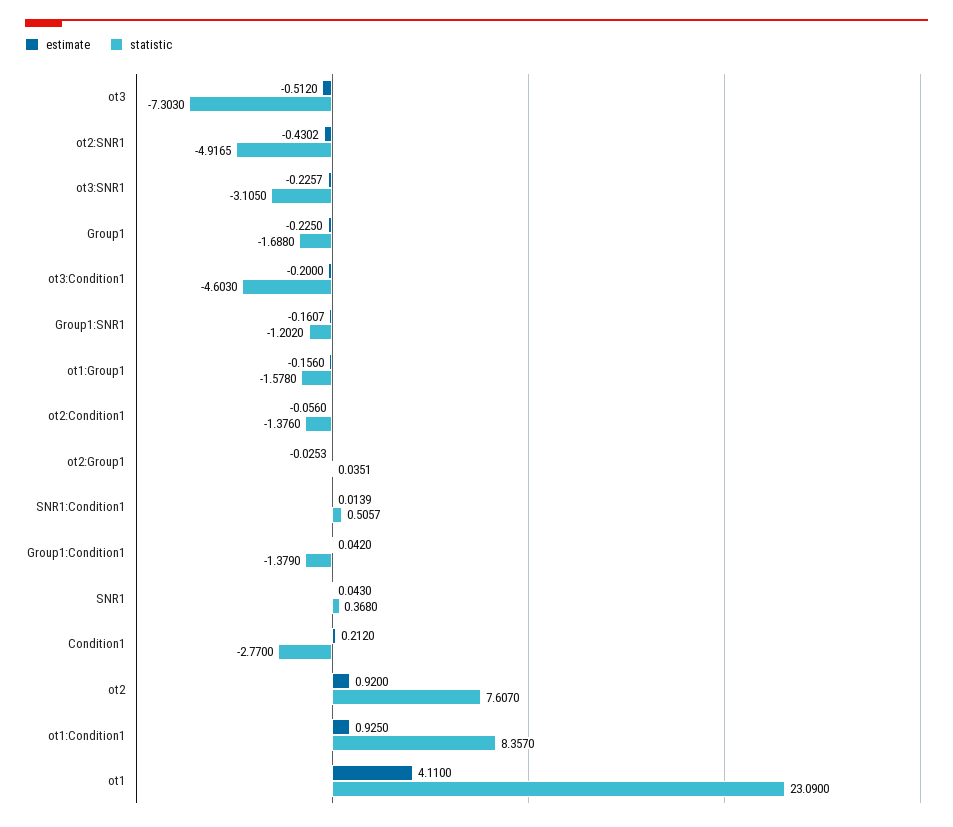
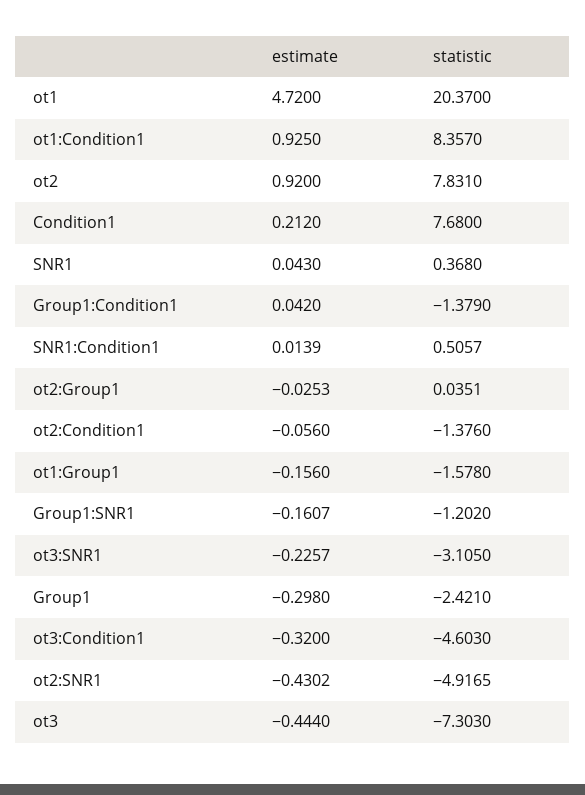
estimate, ot3: -0.512 -> -0.444
estimate, Group1: -0.225 -> -0.298
statistic, Group1: -1.688 -> -2.421
estimate, ot3:Condition1: -0.2 -> -0.32
statistic, Condition1: -2.77 -> 7.68
statistic, ot2: 7.607 -> 7.831
estimate, ot1: 4.11 -> 4.72
statistic, ot1: 23.09 -> 20.37

